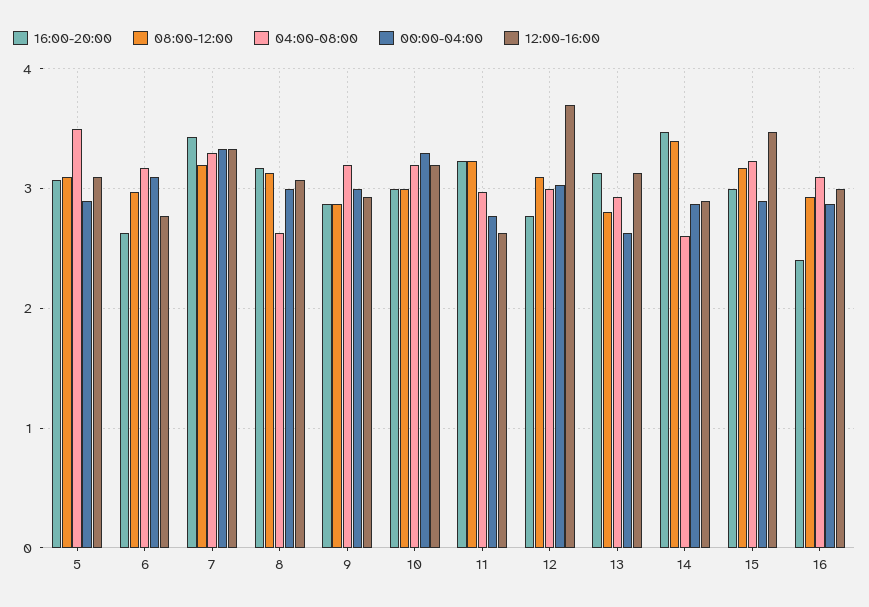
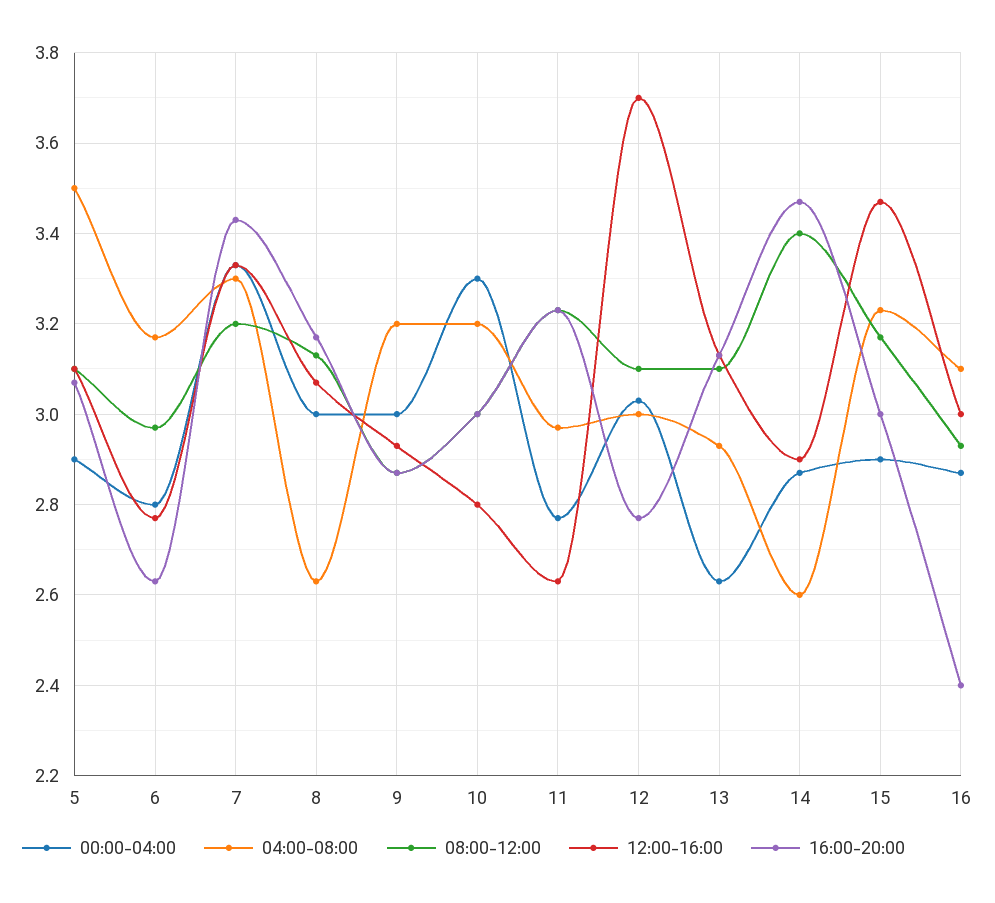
00:00-04:00, 6: 3.1 -> 2.8
12:00-16:00, 10: 3.2 -> 2.8
08:00-12:00, 13: 2.8 -> 3.1

